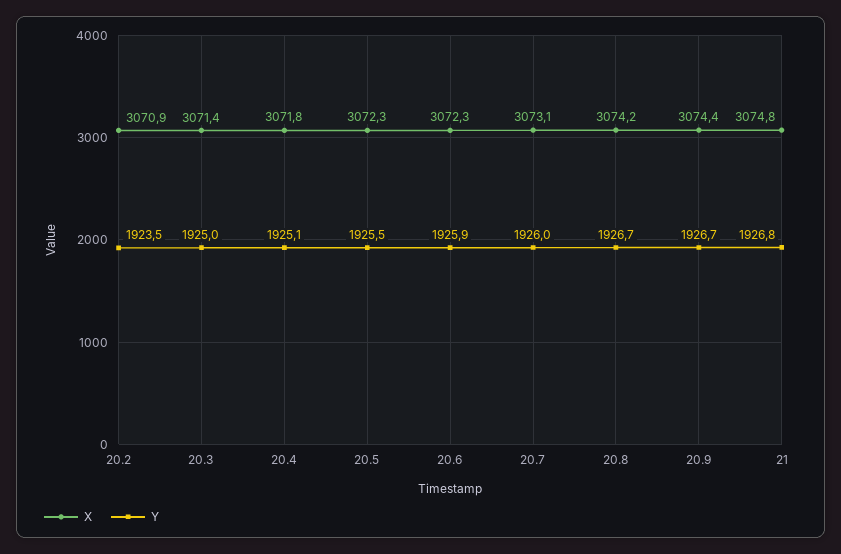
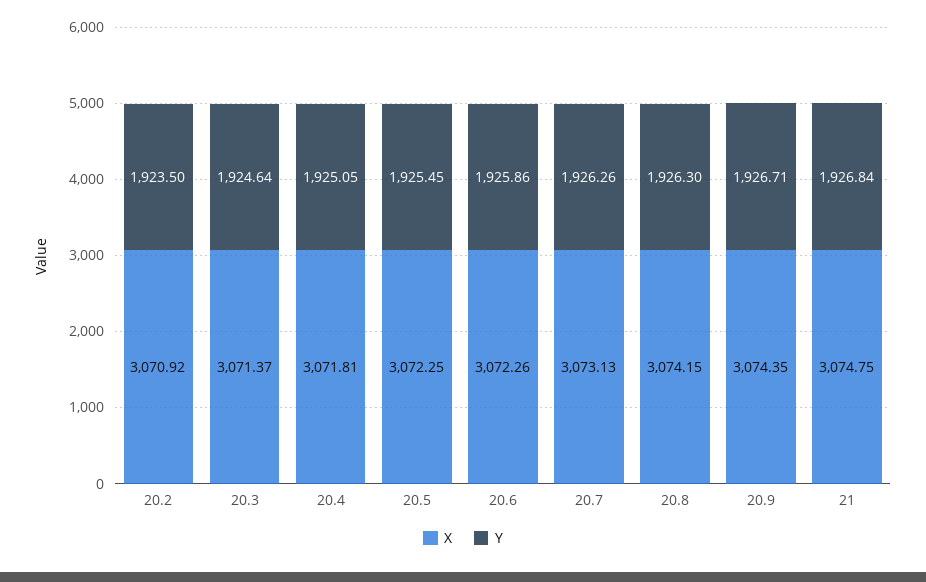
Y, 20.3: 1925 -> 1924.64
Y, 20.7: 1926 -> 1926.26
Y, 20.8: 1926.7 -> 1926.3

